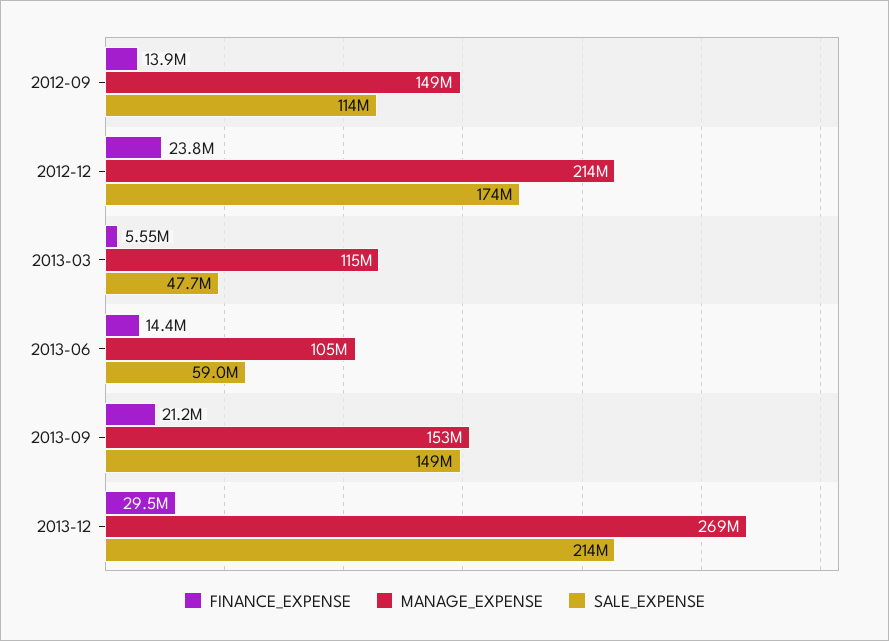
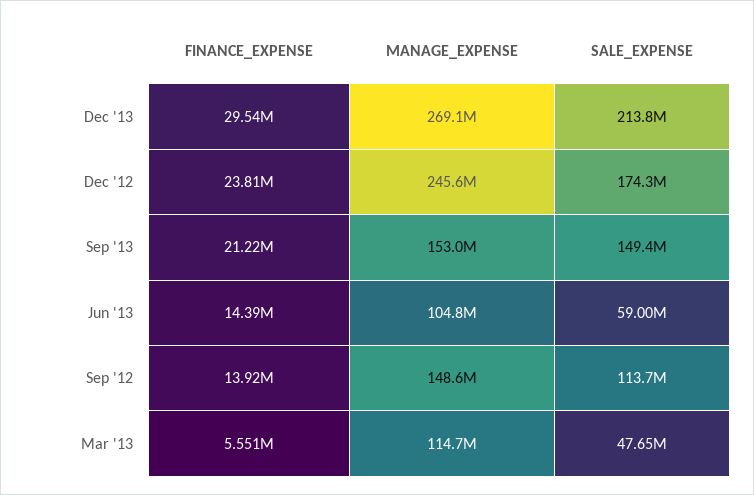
MANAGE_EXPENSE, 2012-12: 214000000 -> 245600000

